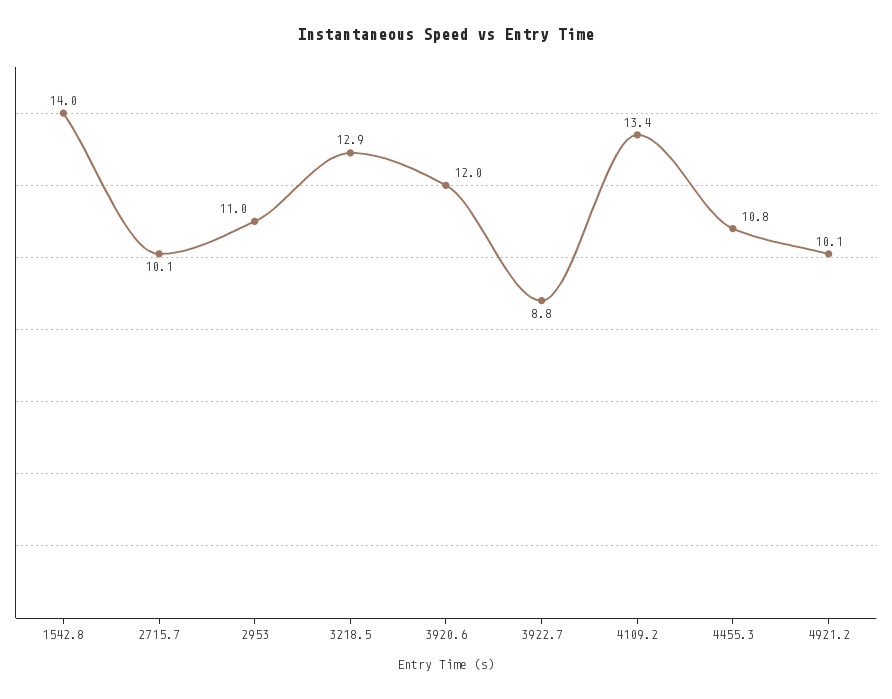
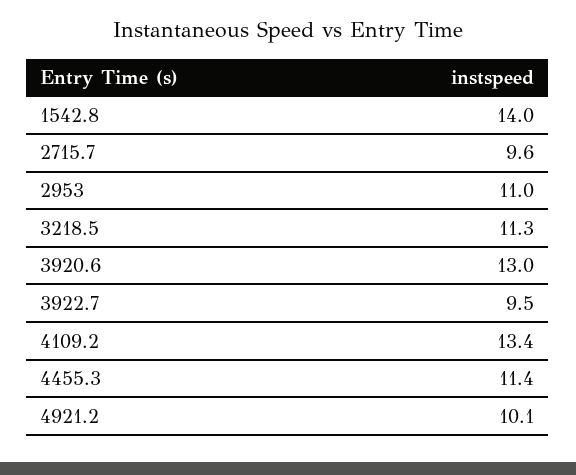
2715.7: 10.1 -> 9.6
3218.5: 12.9 -> 11.3
3920.6: 12 -> 13
3922.7: 8.8 -> 9.5
4455.3: 10.8 -> 11.4

